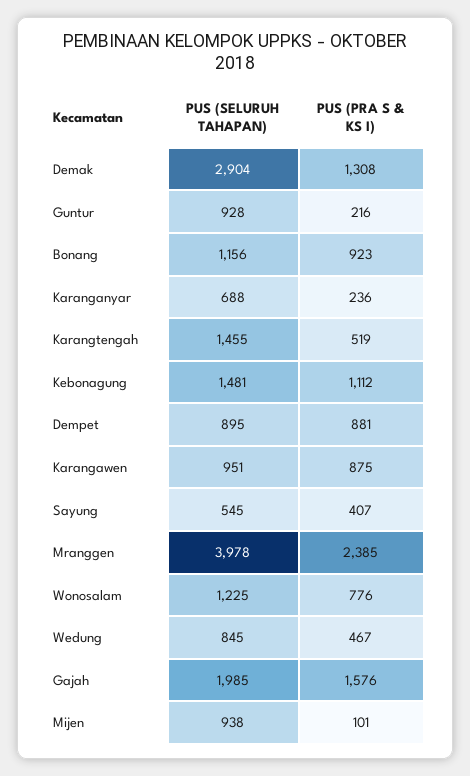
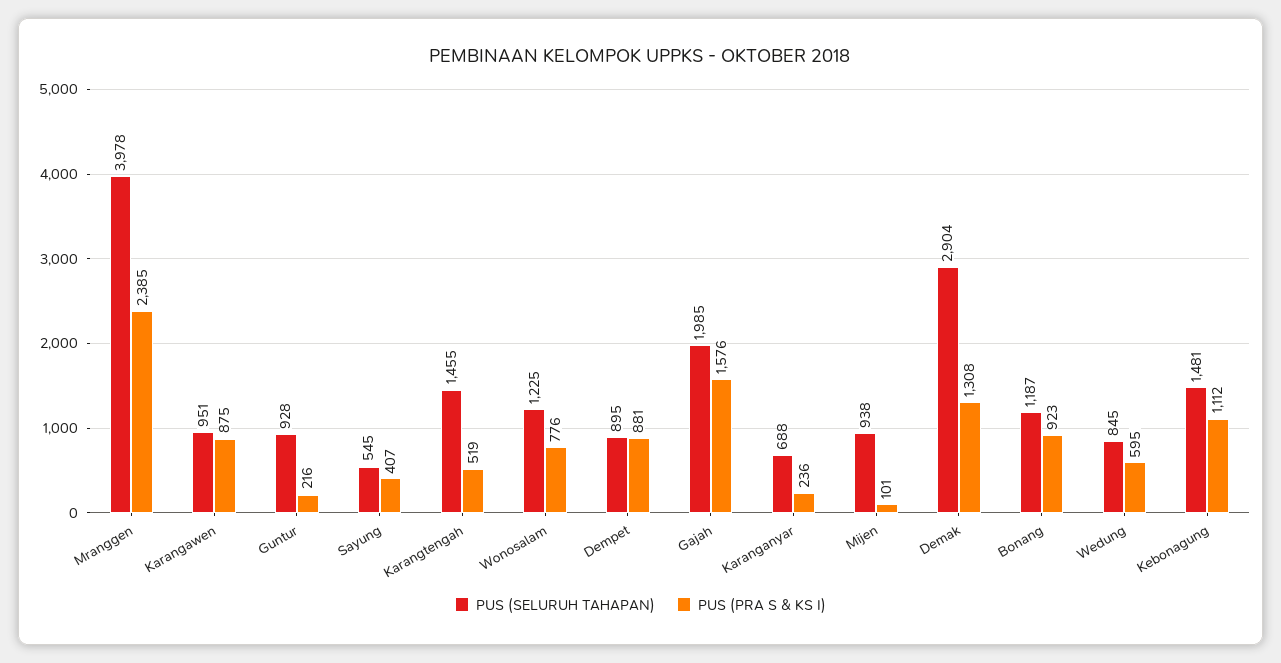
PUS (SELURUH TAHAPAN), Bonang: 1156 -> 1187
PUS (PRA S & KS I), Wedung: 467 -> 595

